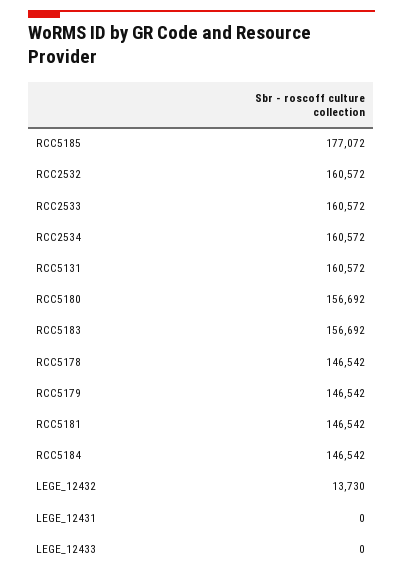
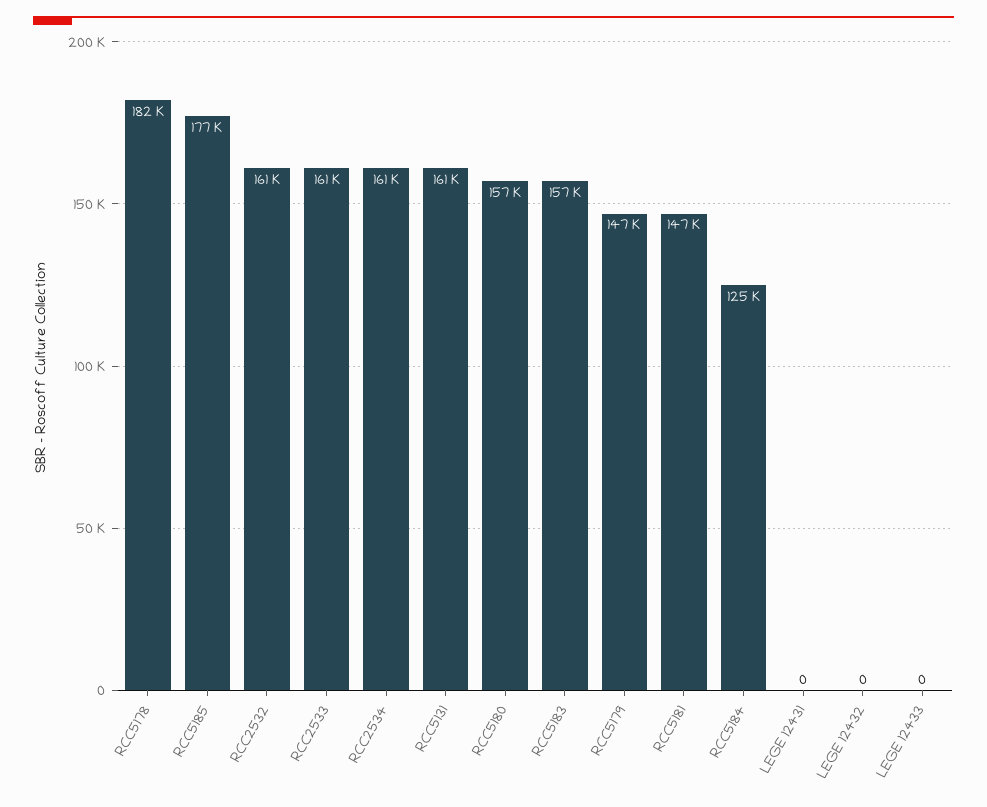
RCC5178: 146542 -> 182000
RCC5184: 146542 -> 125000
LEGE_12432: 13730 -> 0

